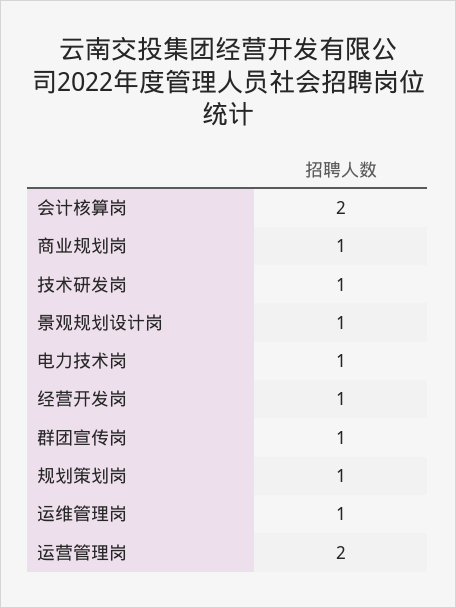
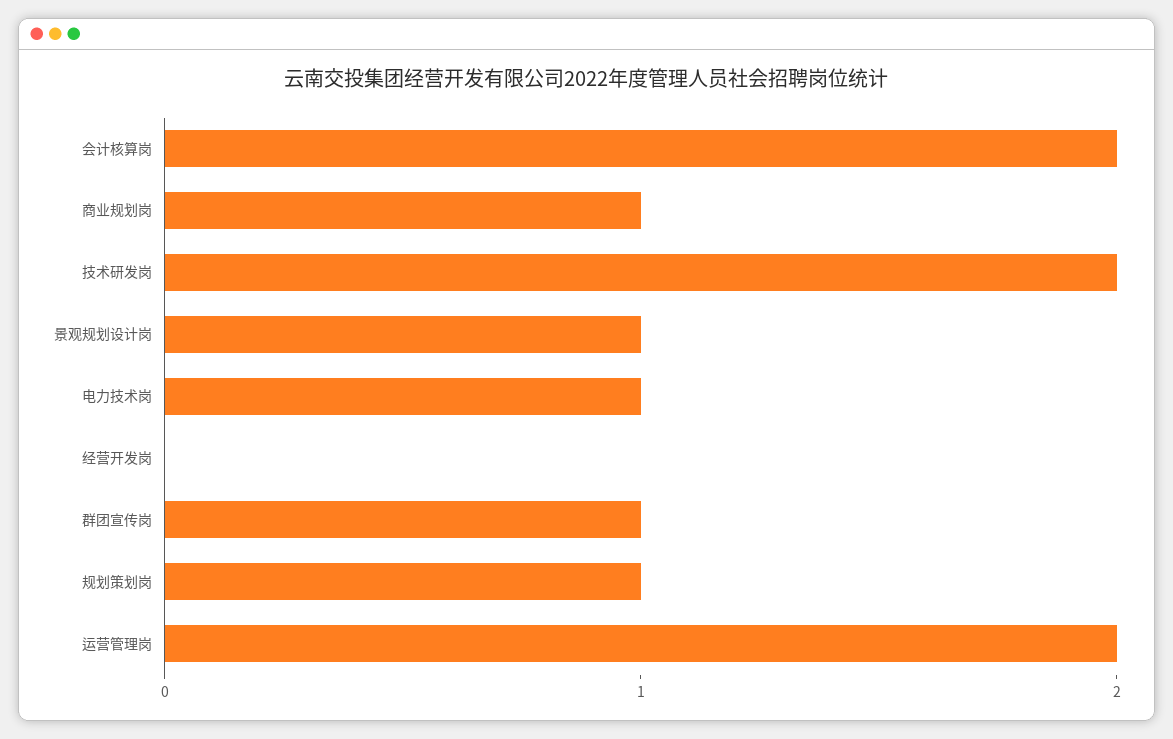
技术研发岗: 1 -> 2
经营开发岗: 1 -> 0
运维管理岗: 1 -> none

